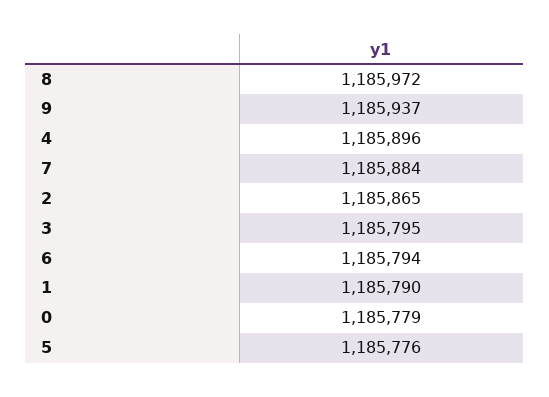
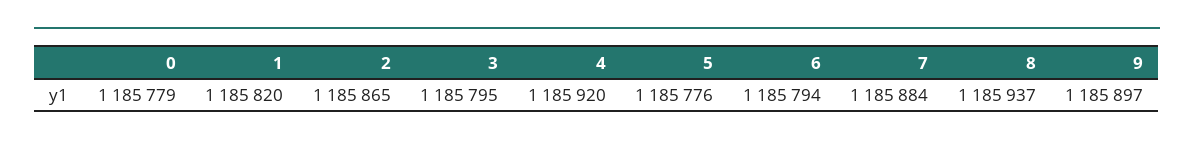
8: 1185972 -> 1185937
9: 1185937 -> 1185897
4: 1185896 -> 1185920
1: 1185790 -> 1185820

